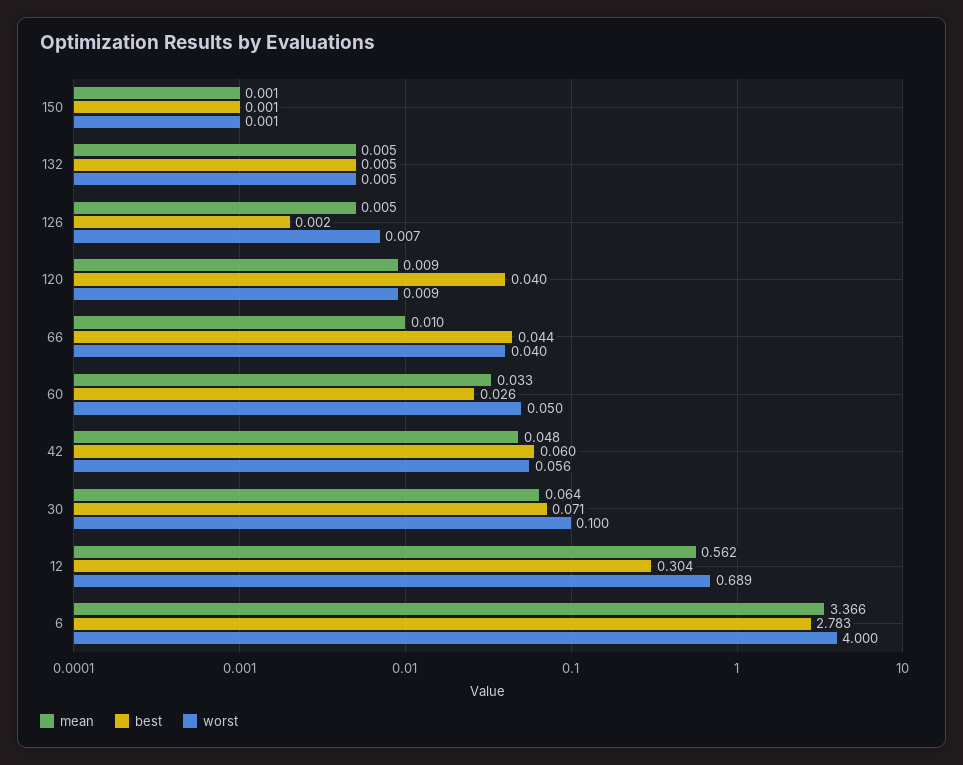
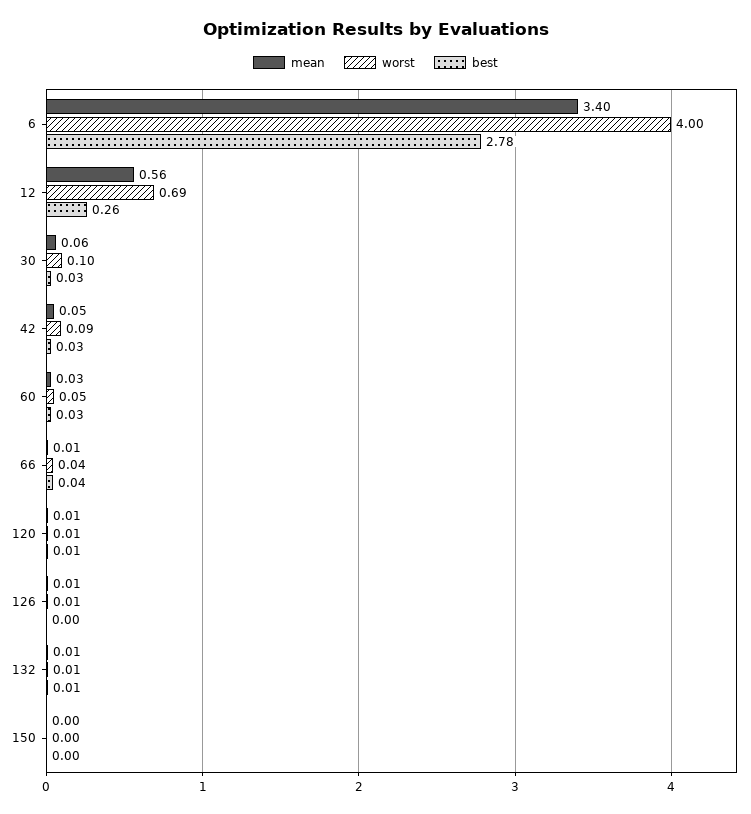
best, 120: 0.04 -> 0.01
best, 42: 0.06 -> 0.03
worst, 42: 0.056 -> 0.09
best, 30: 0.071 -> 0.03
best, 12: 0.304 -> 0.26
mean, 6: 3.366 -> 3.4

